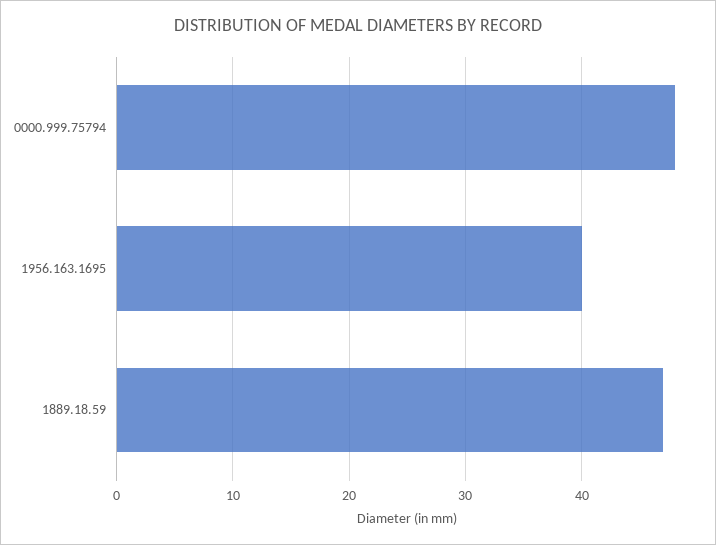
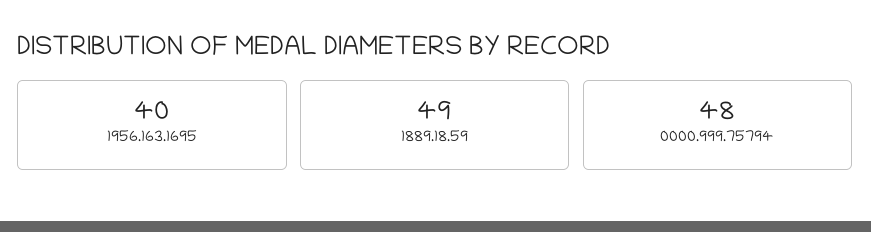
1889.18.59: 47 -> 49

